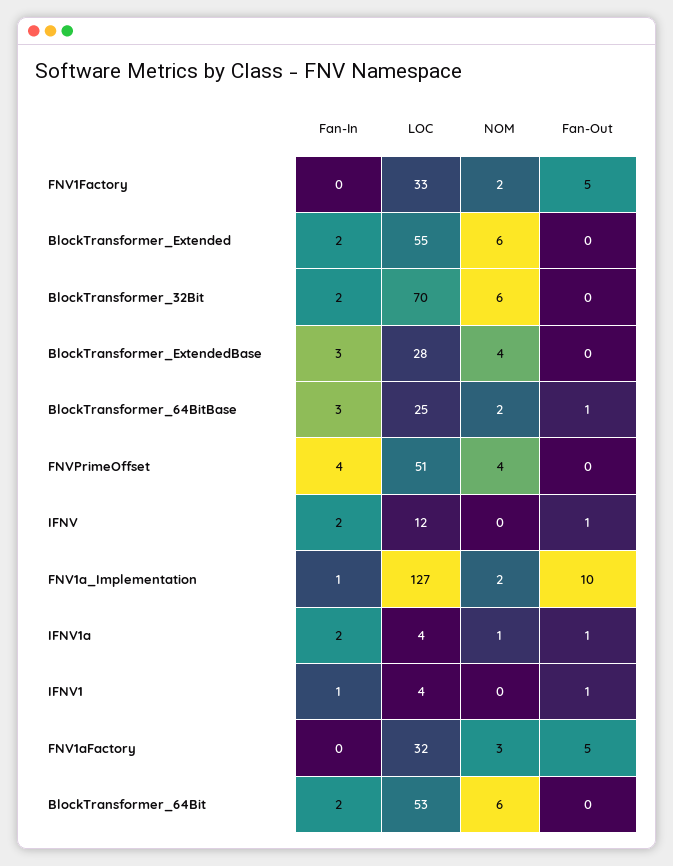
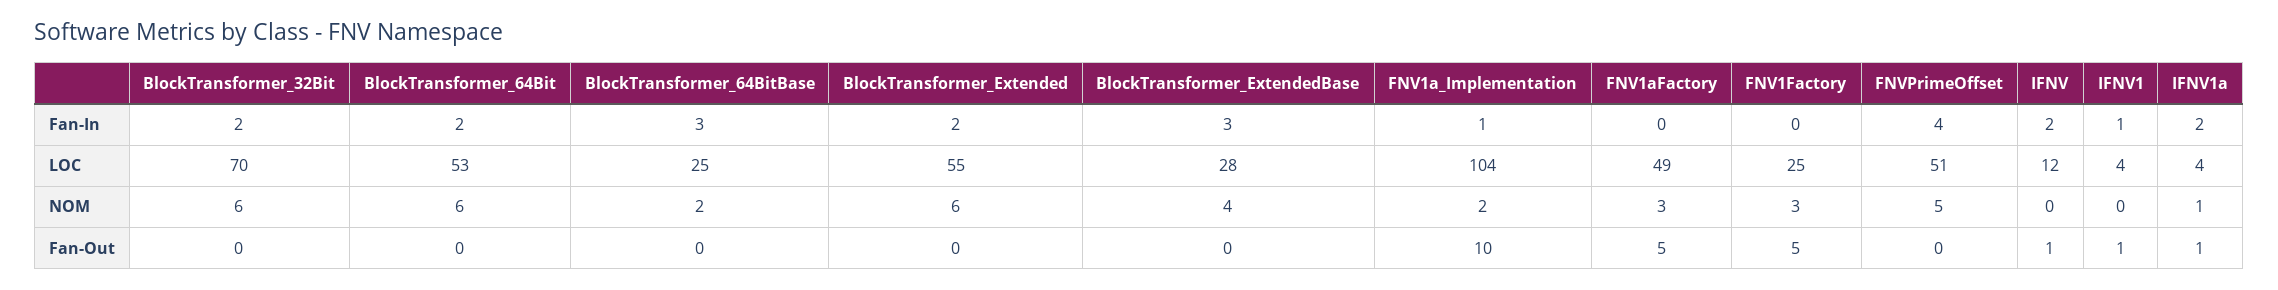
LOC, FNV1Factory: 33 -> 25
NOM, FNV1Factory: 2 -> 3
Fan-Out, BlockTransformer_64BitBase: 1 -> 0
NOM, FNVPrimeOffset: 4 -> 5
LOC, FNV1a_Implementation: 127 -> 104
LOC, FNV1aFactory: 32 -> 49

